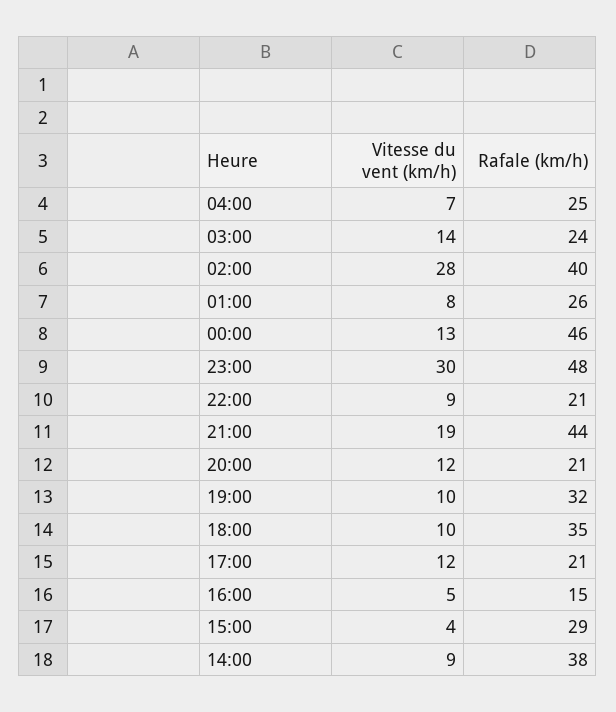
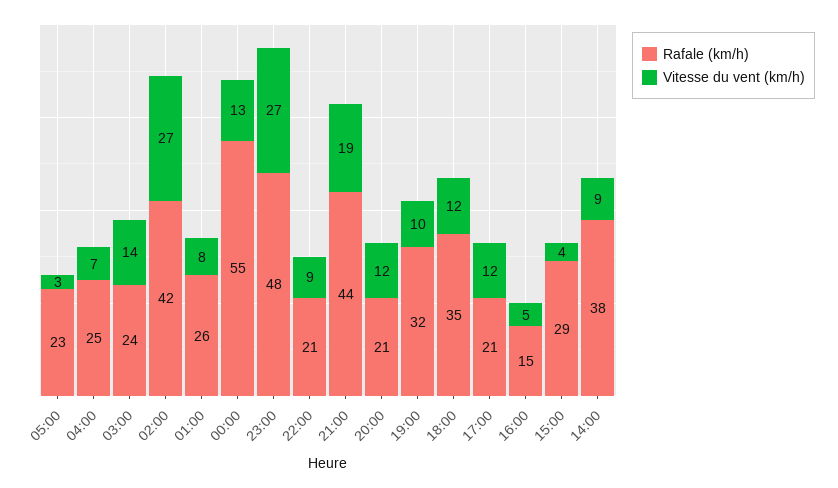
Vitesse du vent (km/h), 02:00: 28 -> 27
Rafale (km/h), 02:00: 40 -> 42
Rafale (km/h), 00:00: 46 -> 55
Vitesse du vent (km/h), 23:00: 30 -> 27
Vitesse du vent (km/h), 18:00: 10 -> 12
Rafale (km/h), 05:00: none -> 23
Vitesse du vent (km/h), 05:00: none -> 3

